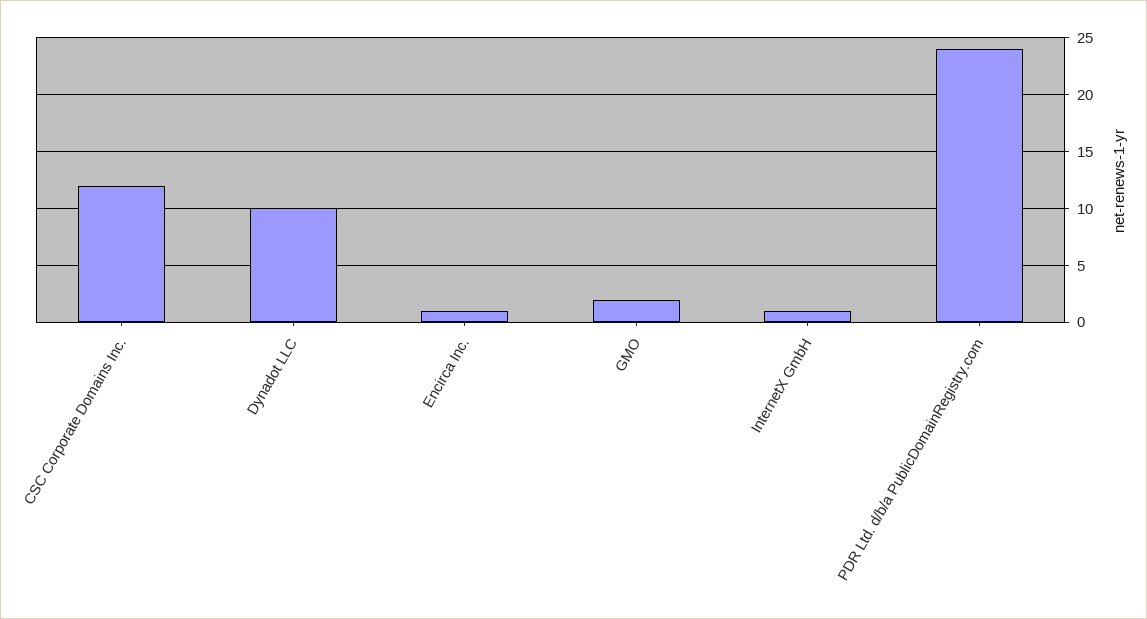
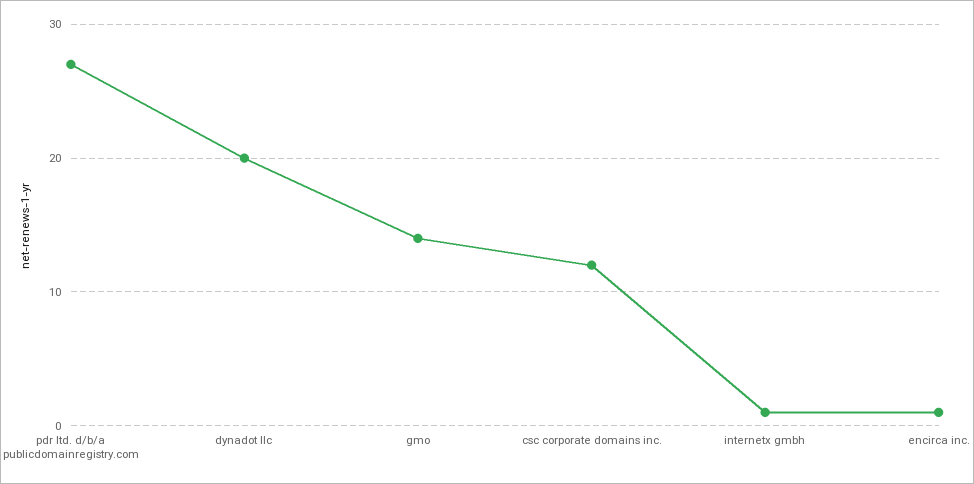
Dynadot LLC: 10 -> 20
GMO: 2 -> 14
PDR Ltd. d/b/a PublicDomainRegistry.com: 24 -> 27

